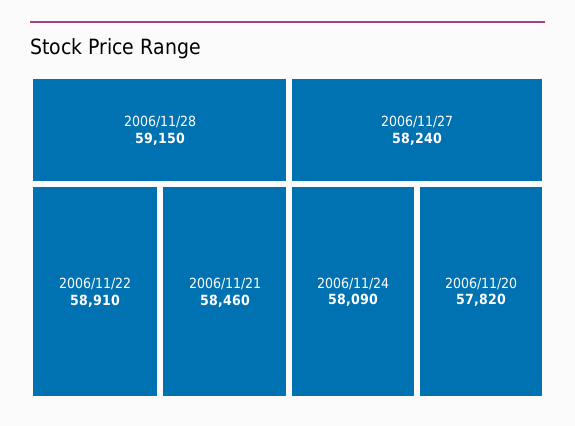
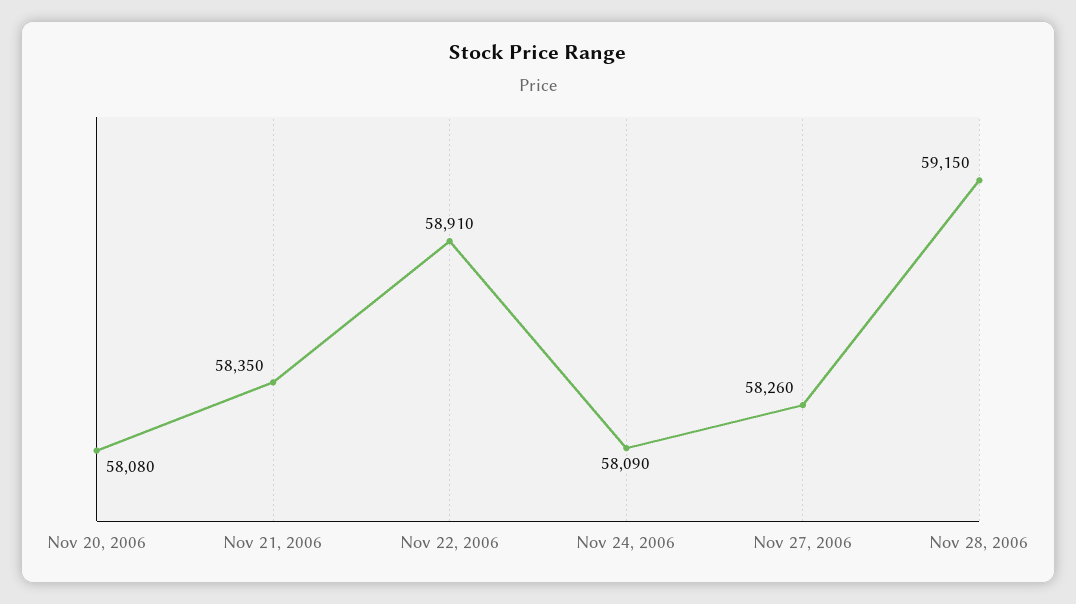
2006/11/21: 58460 -> 58350
2006/11/27: 58240 -> 58260
2006/11/20: 57820 -> 58080

